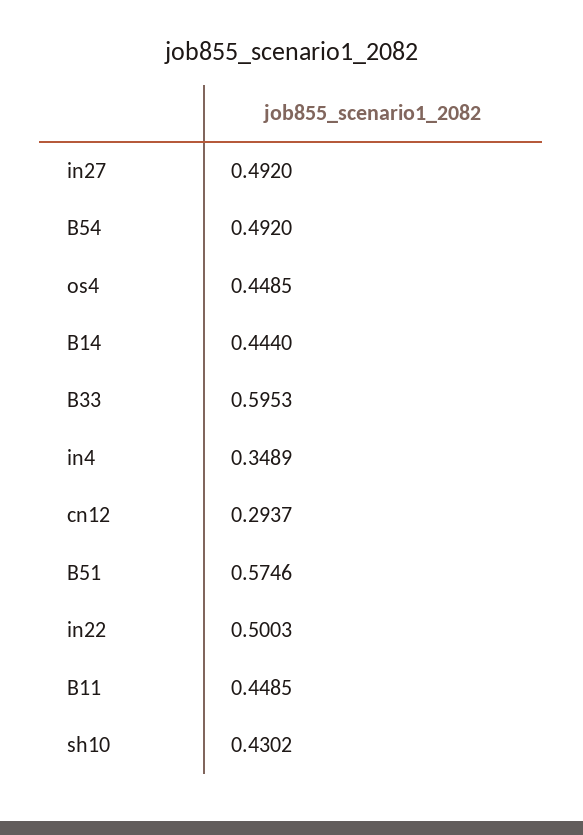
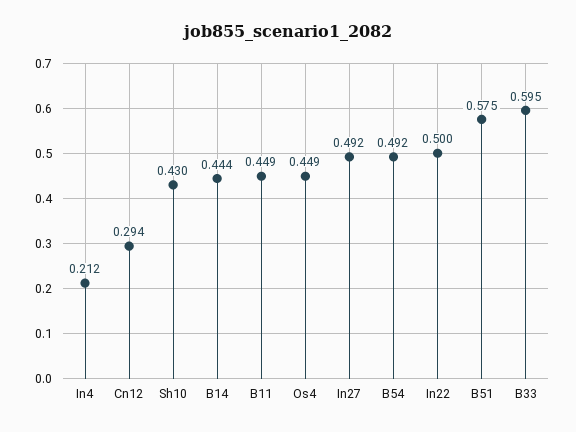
in4: 0.3489 -> 0.212

